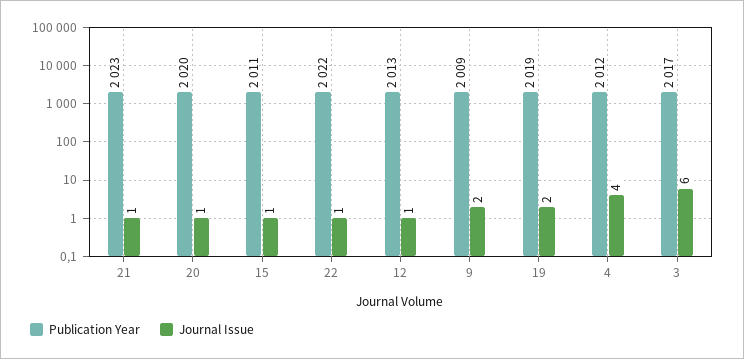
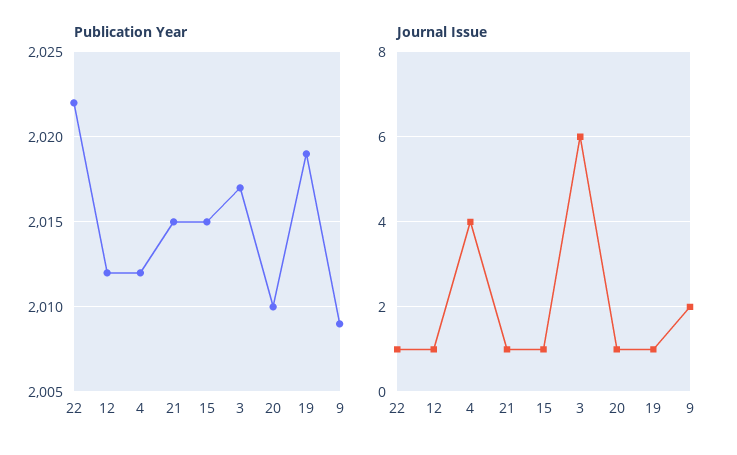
Publication Year, 21: 2023 -> 2015
Publication Year, 20: 2020 -> 2010
Publication Year, 15: 2011 -> 2015
Publication Year, 12: 2013 -> 2012
Journal Issue, 19: 2 -> 1

